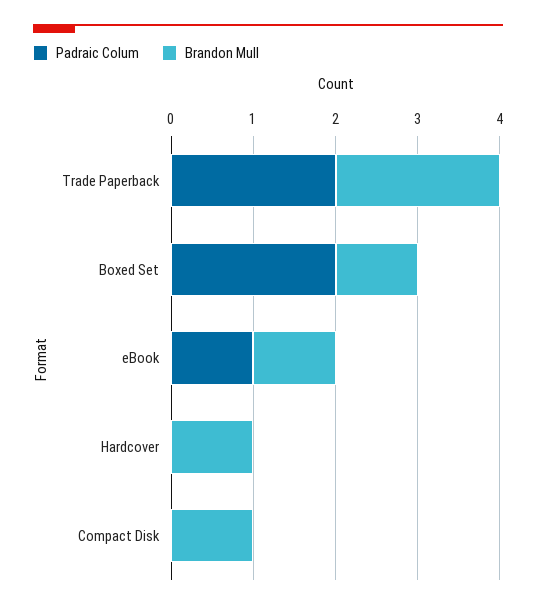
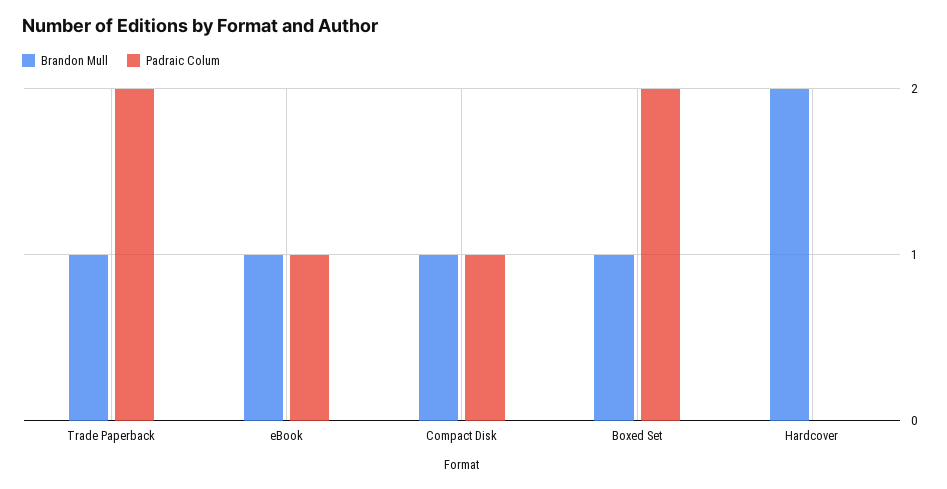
Brandon Mull, Trade Paperback: 2 -> 1
Brandon Mull, Hardcover: 1 -> 2
Padraic Colum, Compact Disk: 0 -> 1

